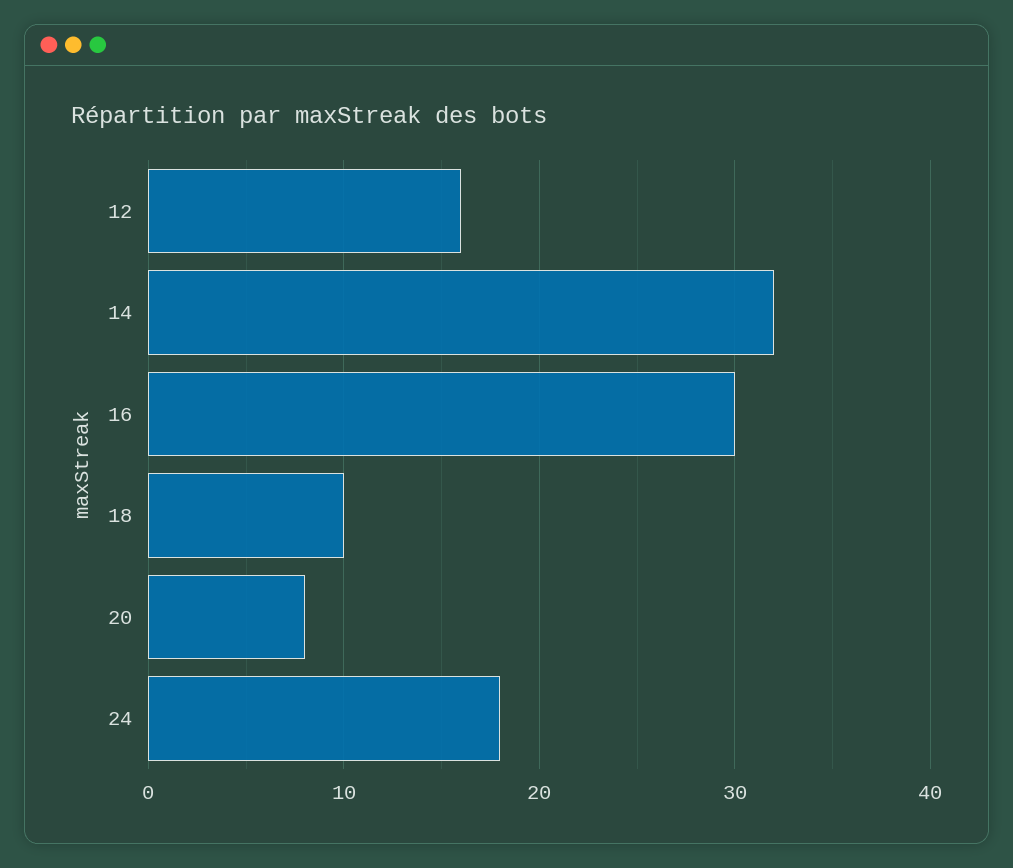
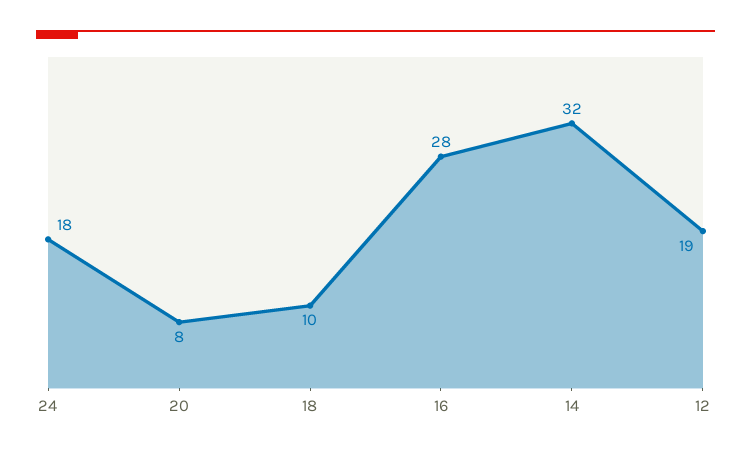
12: 16 -> 19
16: 30 -> 28

